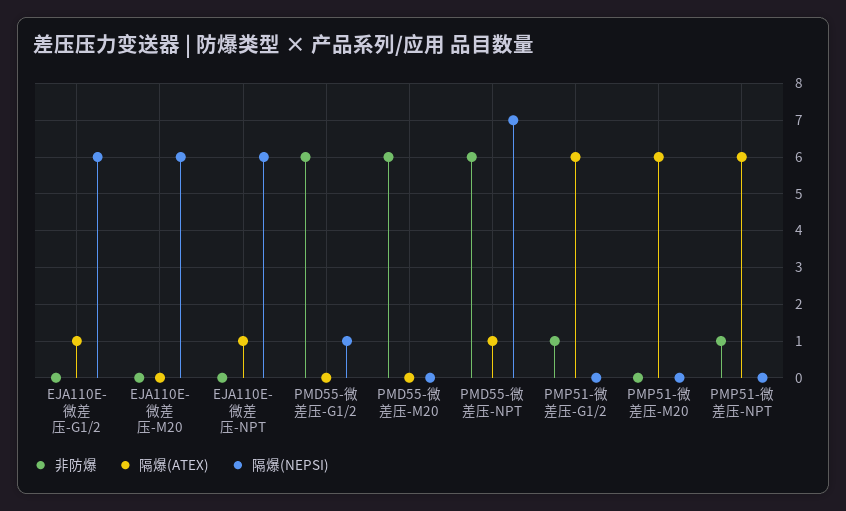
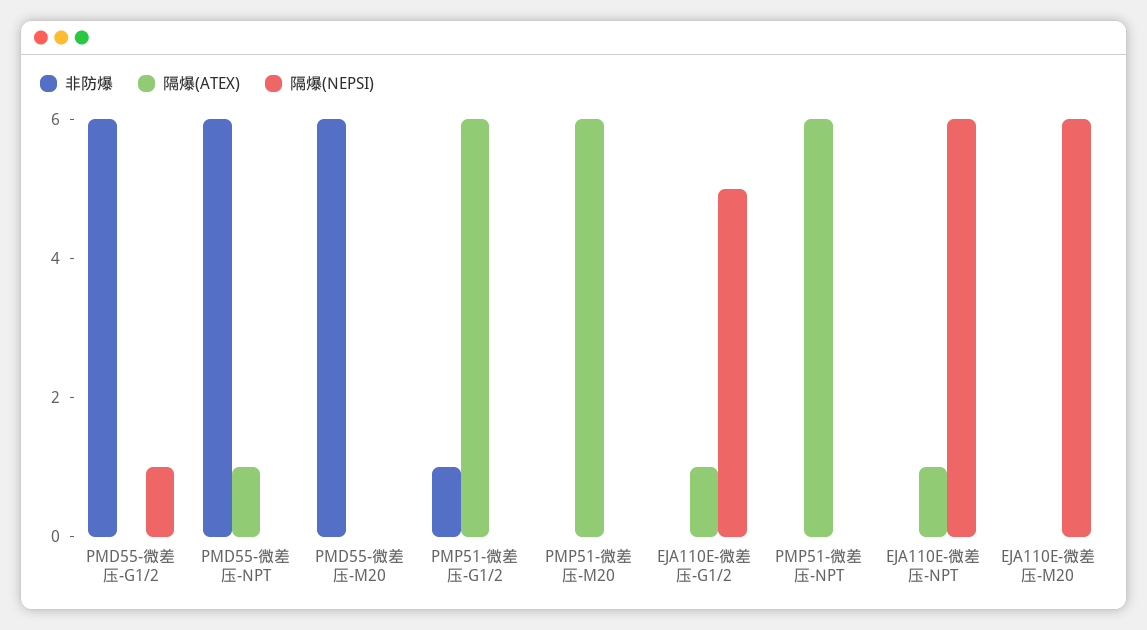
隔爆(NEPSI), EJA110E-微差压-G1/2: 6 -> 5
隔爆(NEPSI), PMD55-微差压-NPT: 7 -> 0
非防爆, PMP51-微差压-NPT: 1 -> 0

